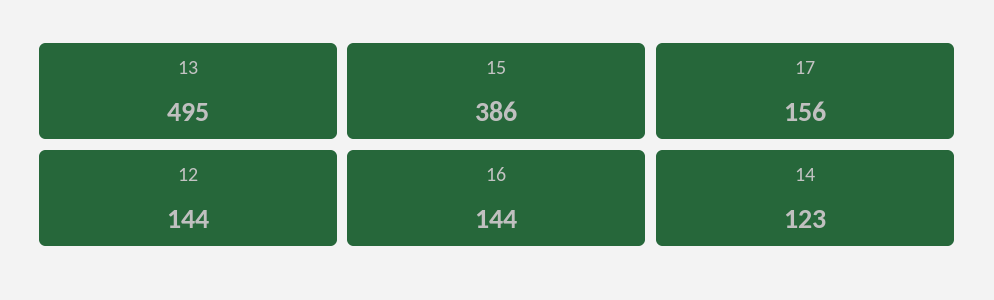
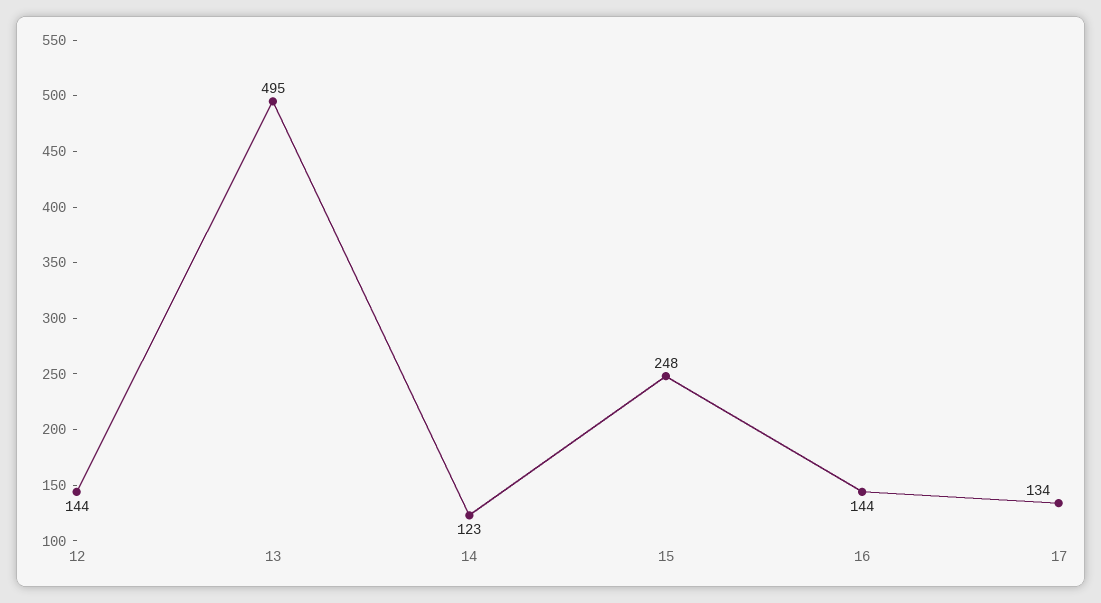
15: 386 -> 248
17: 156 -> 134

